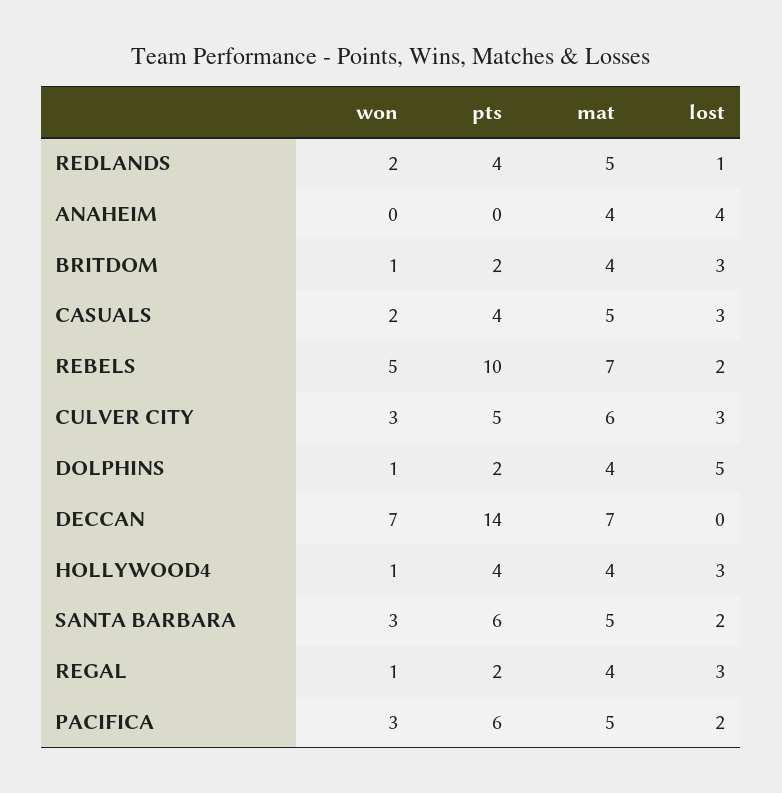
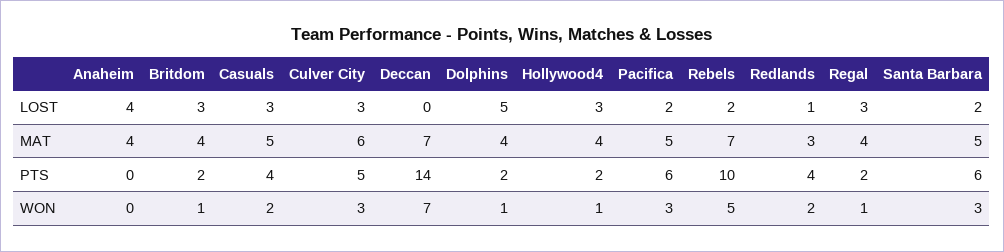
mat, REDLANDS: 5 -> 3
pts, HOLLYWOOD4: 4 -> 2

